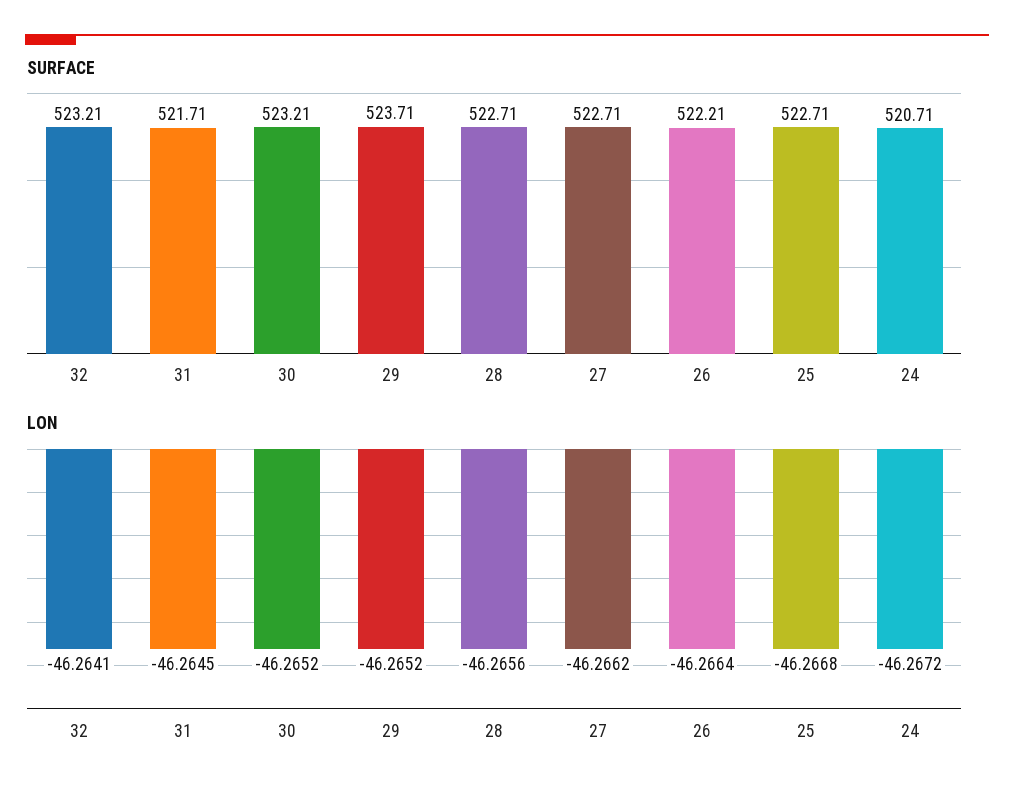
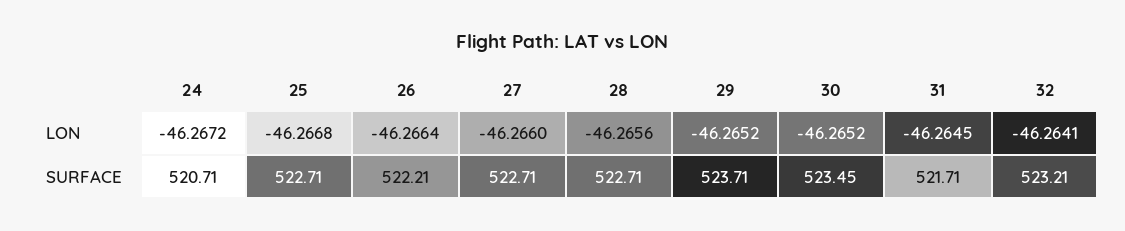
SURFACE, 30: 523.21 -> 523.45
LON, 27: -46.2662 -> -46.266

